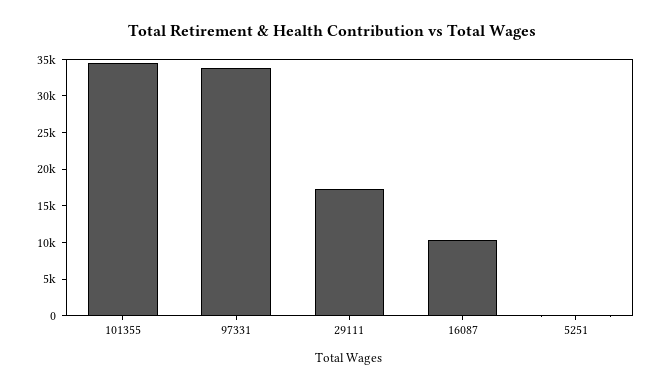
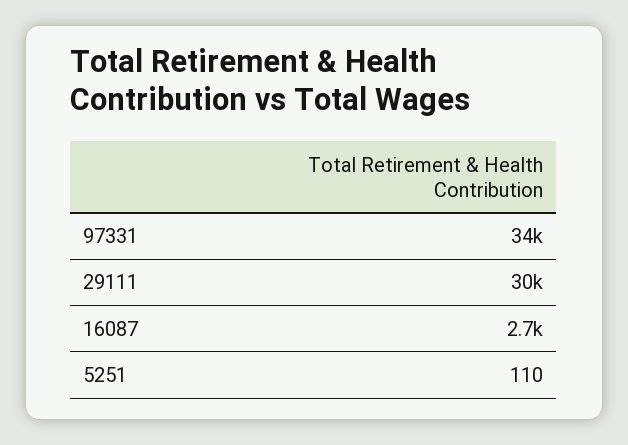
101355: 35000 -> none
29111: 17500 -> 30000
16087: 10000 -> 2700

